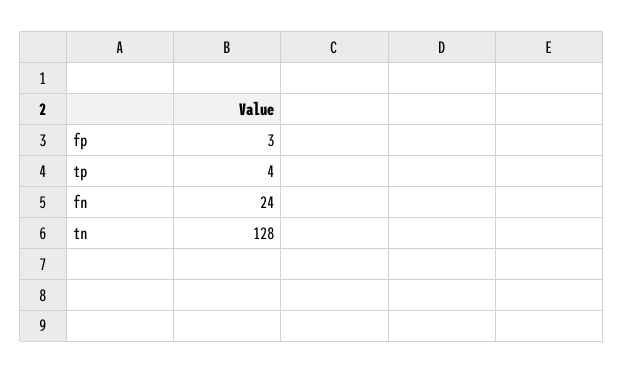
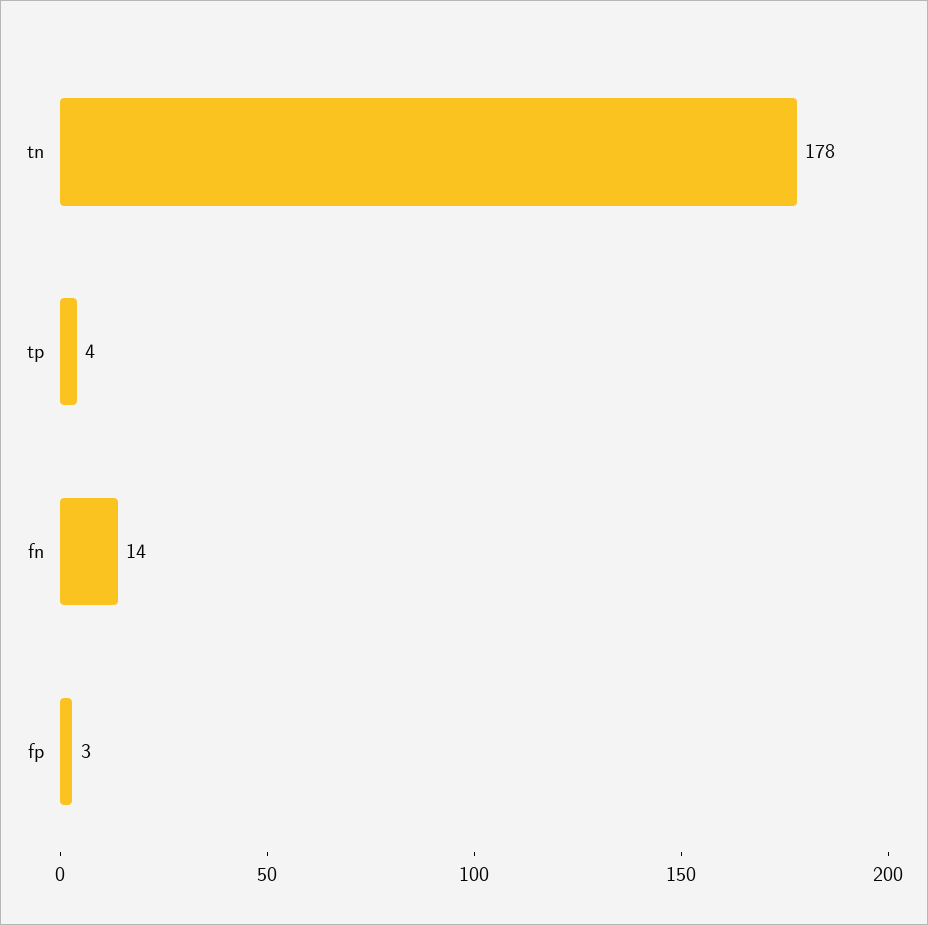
fn: 24 -> 14
tn: 128 -> 178

